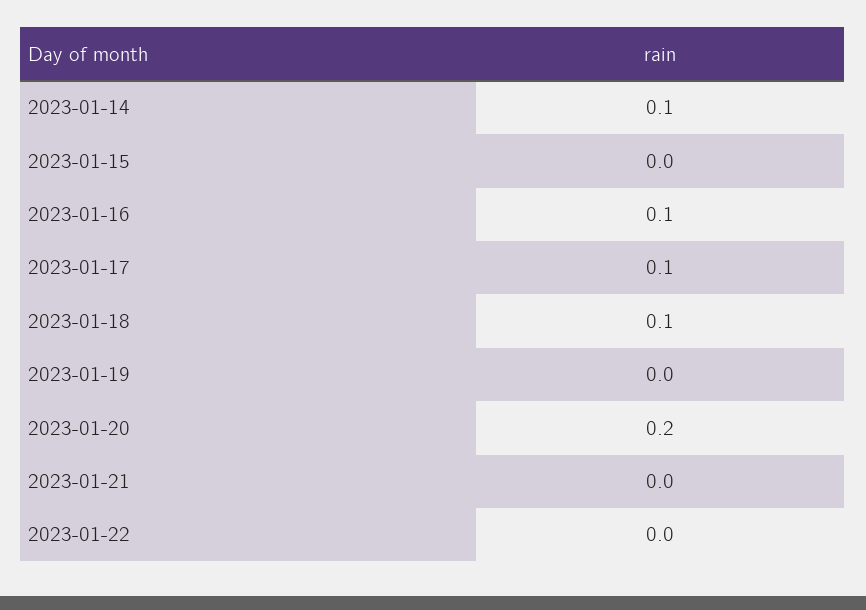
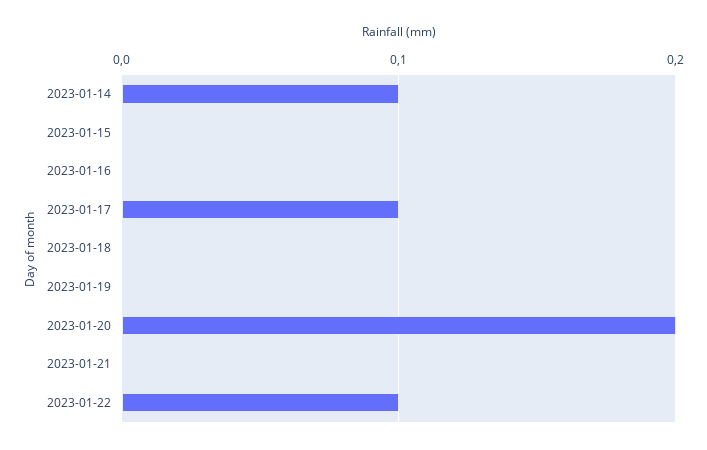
2023-01-16: 0.1 -> 0
2023-01-18: 0.1 -> 0
2023-01-22: 0 -> 0.1

